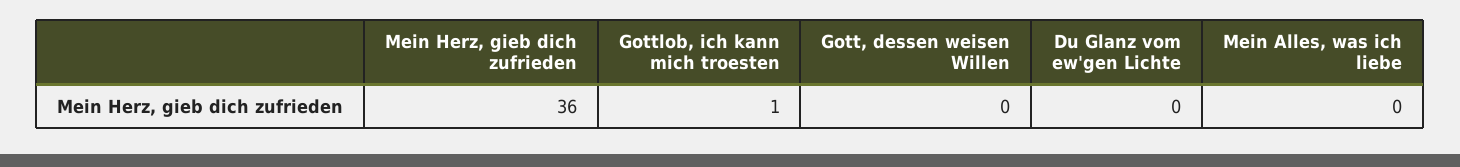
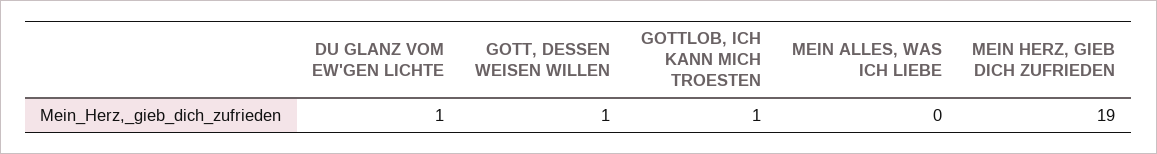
Mein Herz, gieb dich zufrieden: 36 -> 19
Gott, dessen weisen Willen: 0 -> 1
Du Glanz vom ew'gen Lichte: 0 -> 1

